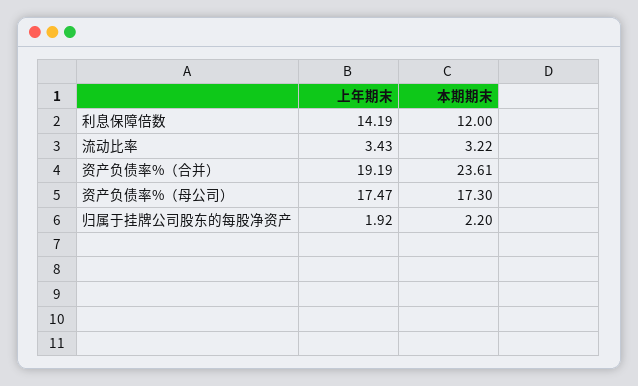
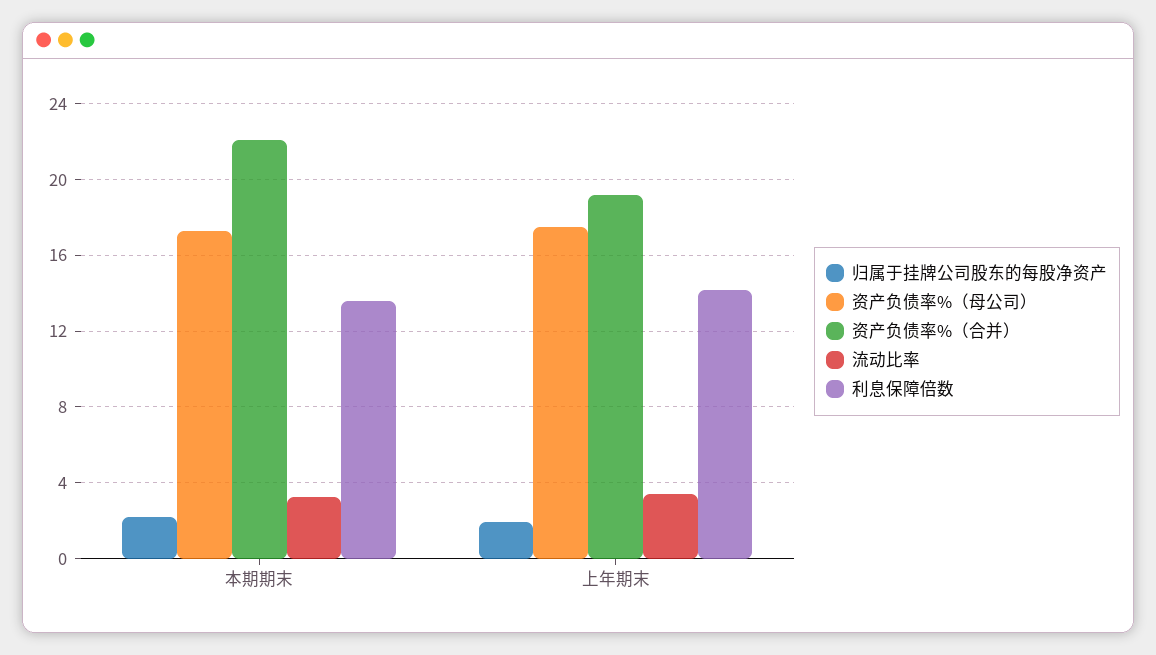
利息保障倍数, 本期期末: 12 -> 13.5
资产负债率%（合并）, 本期期末: 23.61 -> 22

